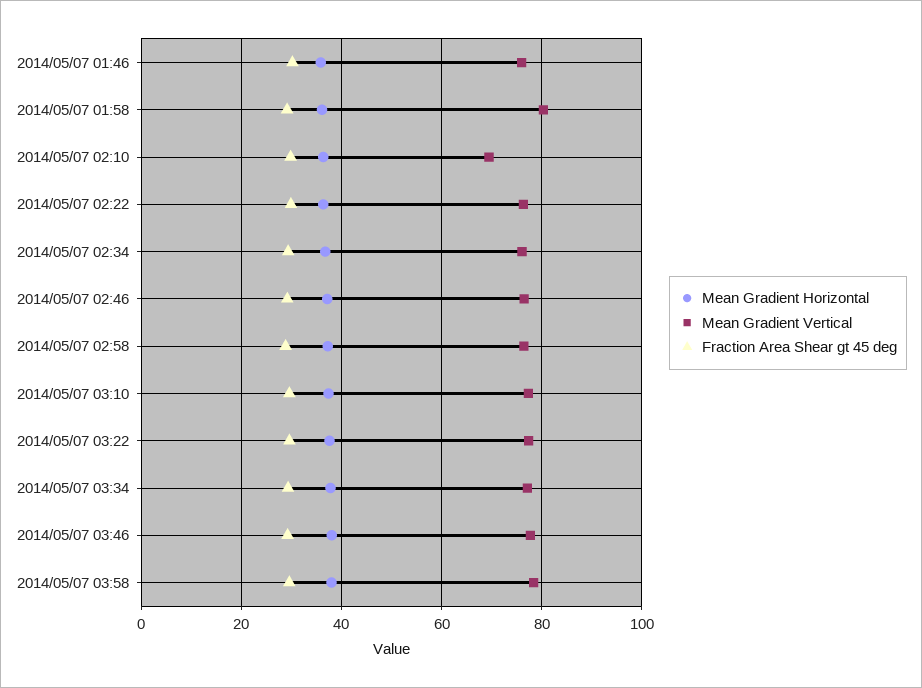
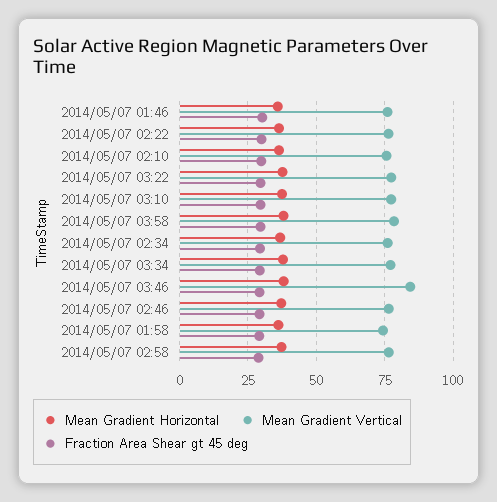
Mean Gradient Vertical, 2014/05/07 01:58: 80 -> 75
Mean Gradient Vertical, 2014/05/07 02:10: 70 -> 75
Mean Gradient Vertical, 2014/05/07 03:46: 78 -> 85

